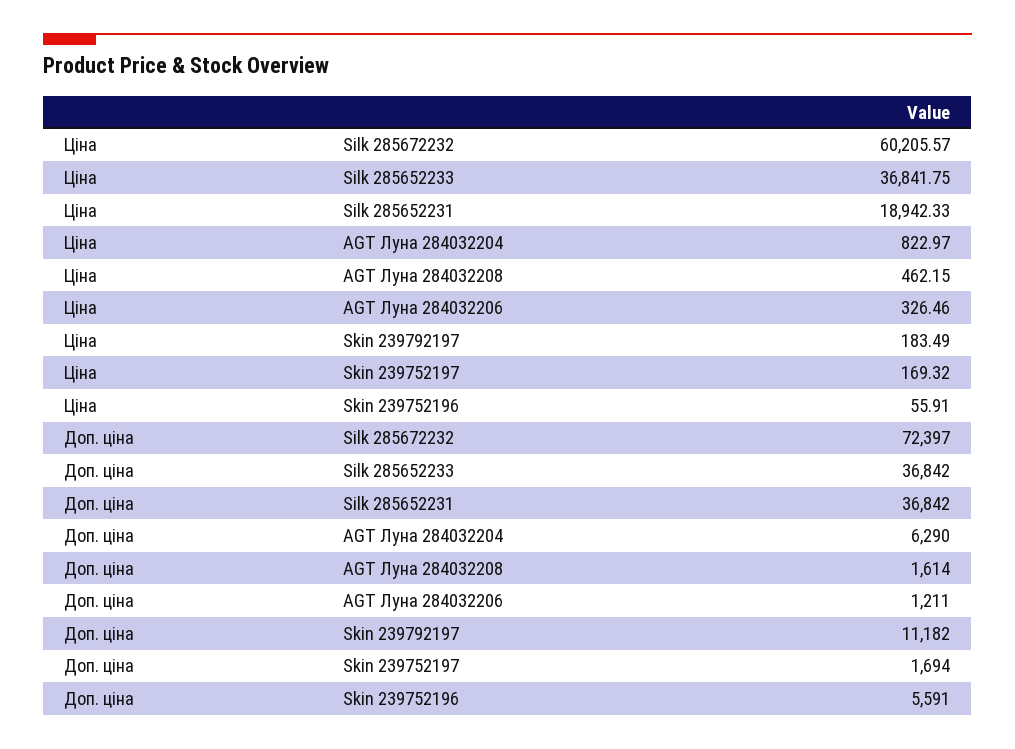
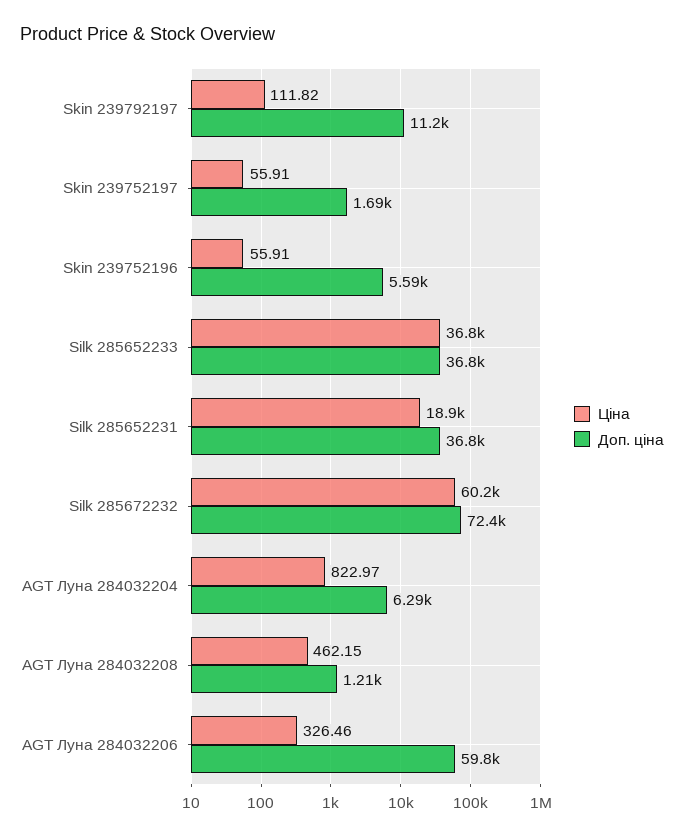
Ціна, Skin 239792197: 183.49 -> 111.82
Ціна, Skin 239752197: 169.32 -> 55.91
Доп. ціна, AGT Луна 284032208: 1614 -> 1210
Доп. ціна, AGT Луна 284032206: 1211 -> 59800

